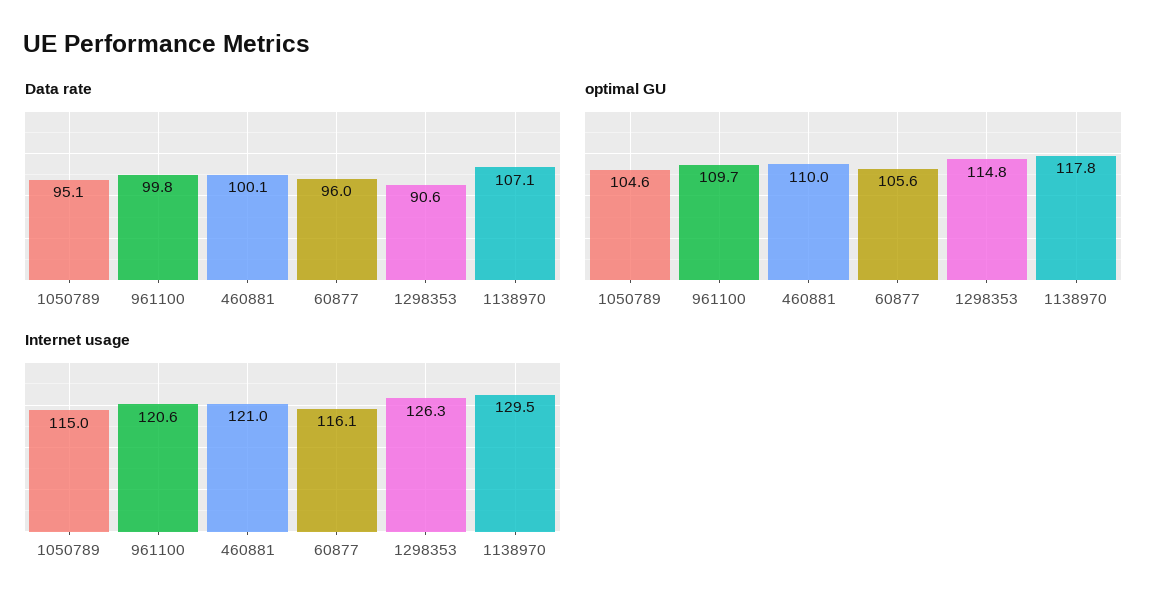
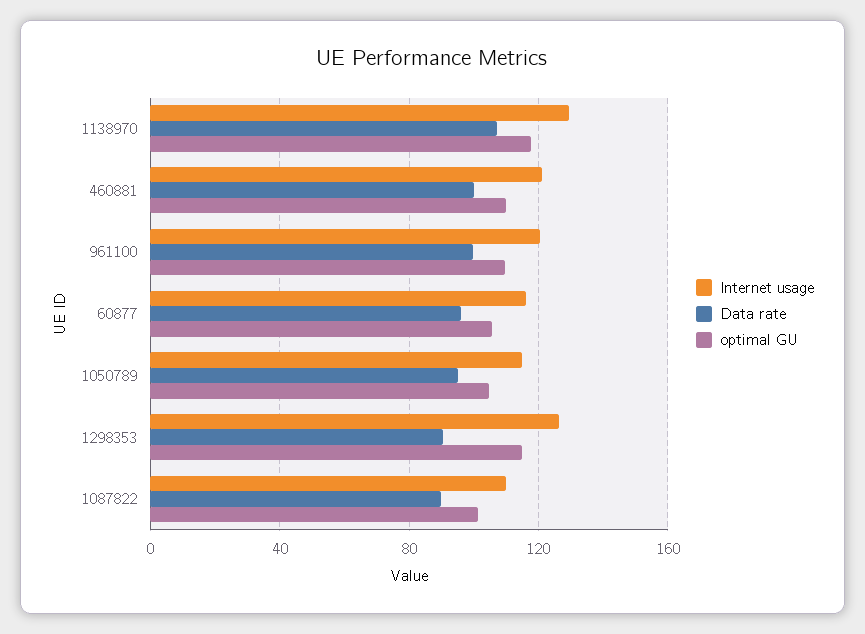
Internet usage, 1087822: none -> 110
Data rate, 1087822: none -> 90
optimal GU, 1087822: none -> 100

